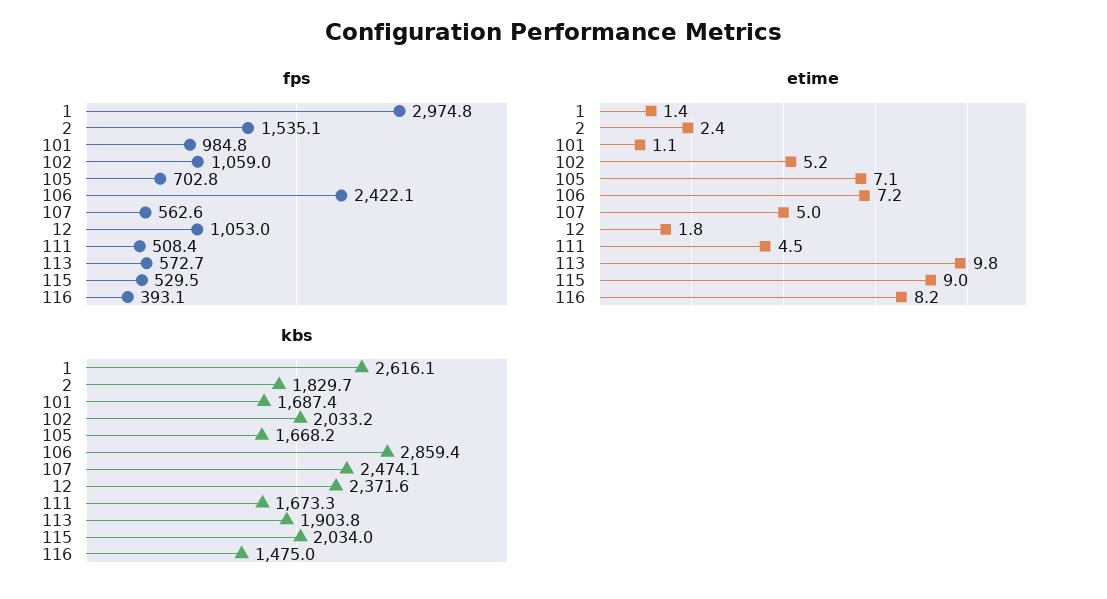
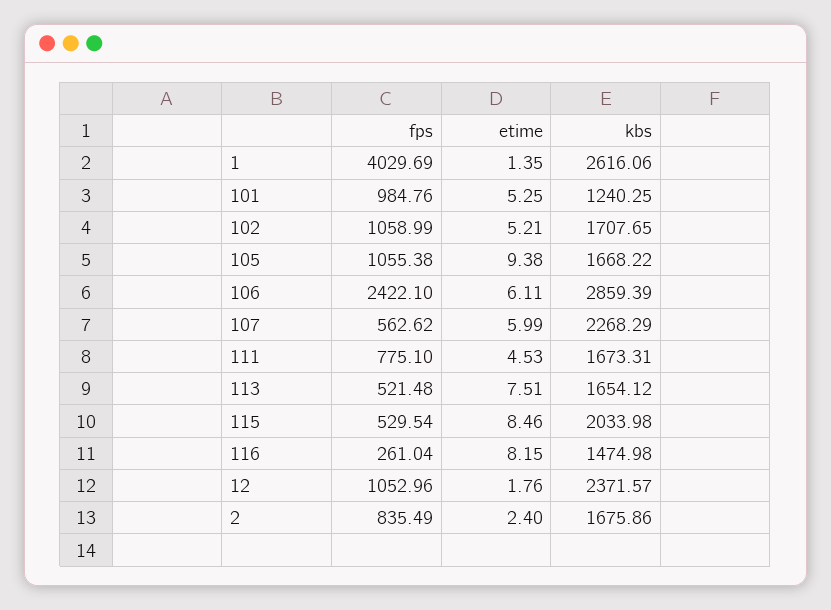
fps, 1: 2974.8 -> 4029.69
fps, 2: 1535.1 -> 835.49
fps, 105: 702.8 -> 1055.38
fps, 111: 508.4 -> 775.1
fps, 113: 572.7 -> 521.48
fps, 116: 393.1 -> 261.04
etime, 101: 1.1 -> 5.25
etime, 105: 7.1 -> 9.38
etime, 106: 7.2 -> 6.11
etime, 107: 5 -> 5.99
etime, 113: 9.8 -> 7.51
etime, 115: 9 -> 8.46
kbs, 2: 1829.7 -> 1675.86
kbs, 101: 1687.4 -> 1240.25
kbs, 102: 2033.2 -> 1707.65
kbs, 107: 2474.1 -> 2268.29
kbs, 113: 1903.8 -> 1654.12

